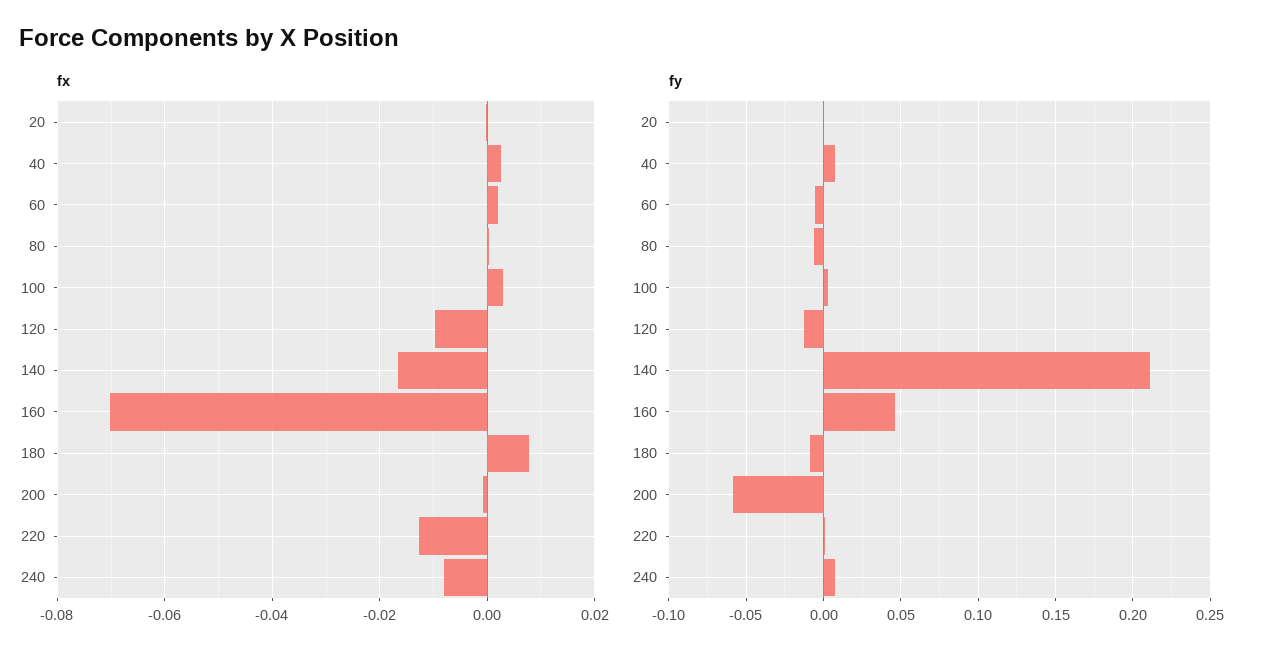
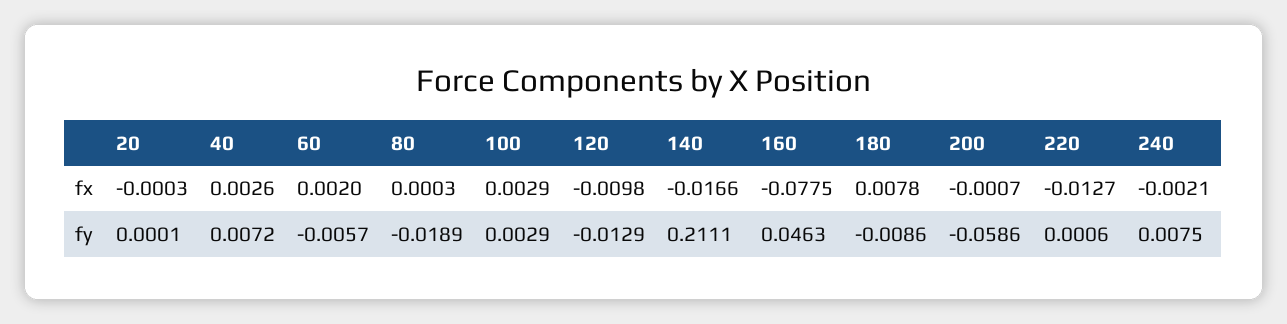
fx, 160: -0.07 -> -0.0775
fx, 240: -0.008 -> -0.0021
fy, 80: -0.005 -> -0.0189

